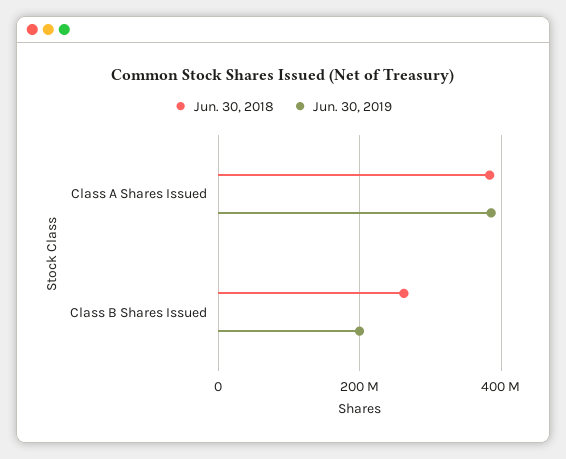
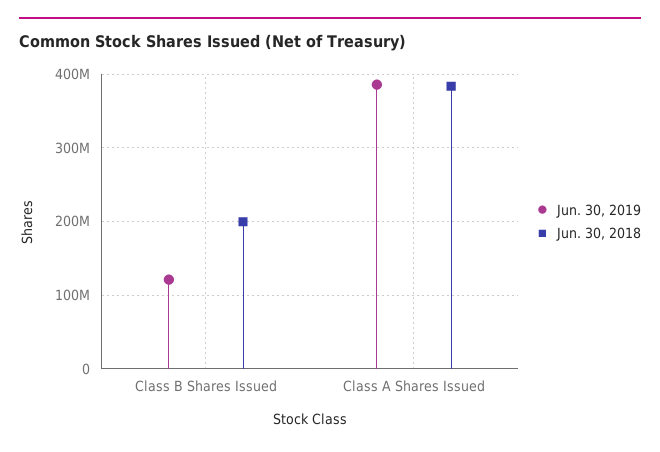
Jun. 30, 2018, Class B Shares Issued: 260000000 -> 200000000
Jun. 30, 2019, Class B Shares Issued: 200000000 -> 120000000

